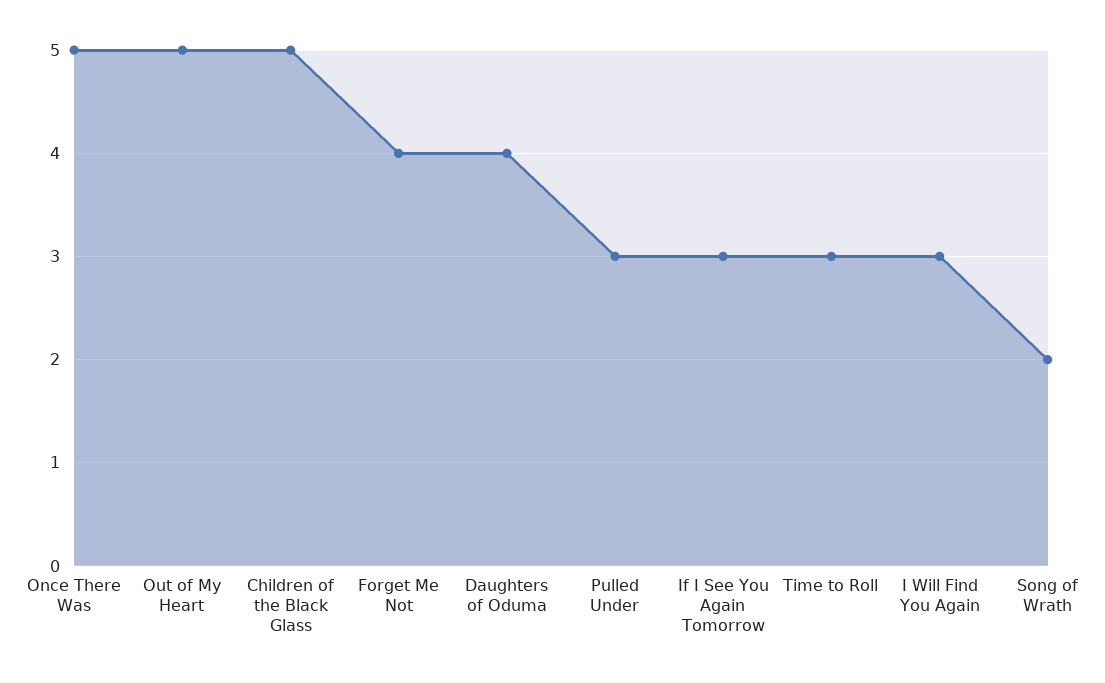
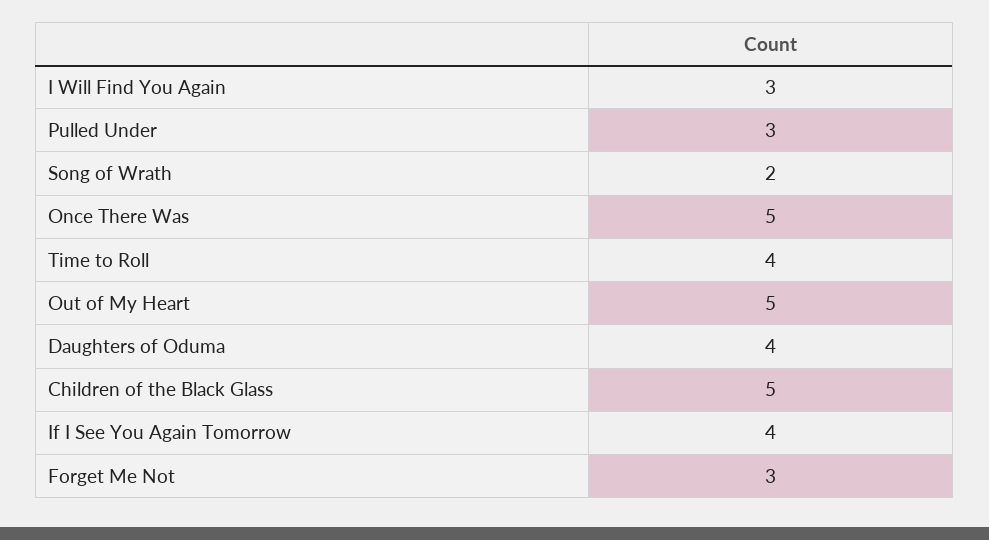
Forget Me Not: 4 -> 3
If I See You Again Tomorrow: 3 -> 4
Time to Roll: 3 -> 4

